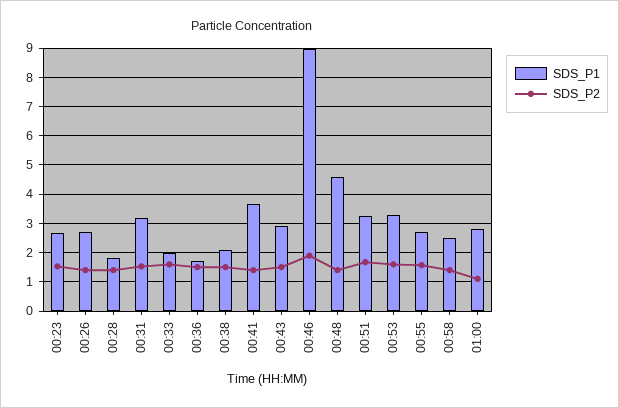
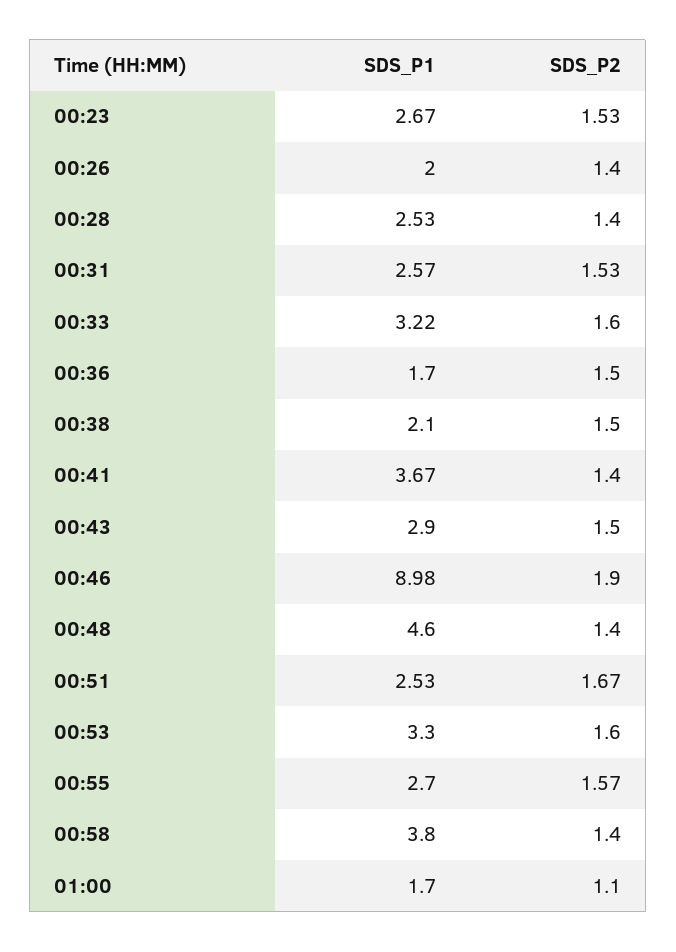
SDS_P1, 00:26: 2.75 -> 2
SDS_P1, 00:28: 1.75 -> 2.53
SDS_P1, 00:31: 3.25 -> 2.57
SDS_P1, 00:33: 2 -> 3.22
SDS_P1, 00:51: 3.25 -> 2.53
SDS_P1, 00:58: 2.5 -> 3.8
SDS_P1, 01:00: 2.75 -> 1.7

